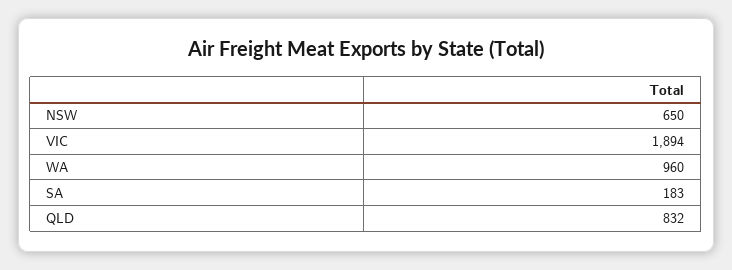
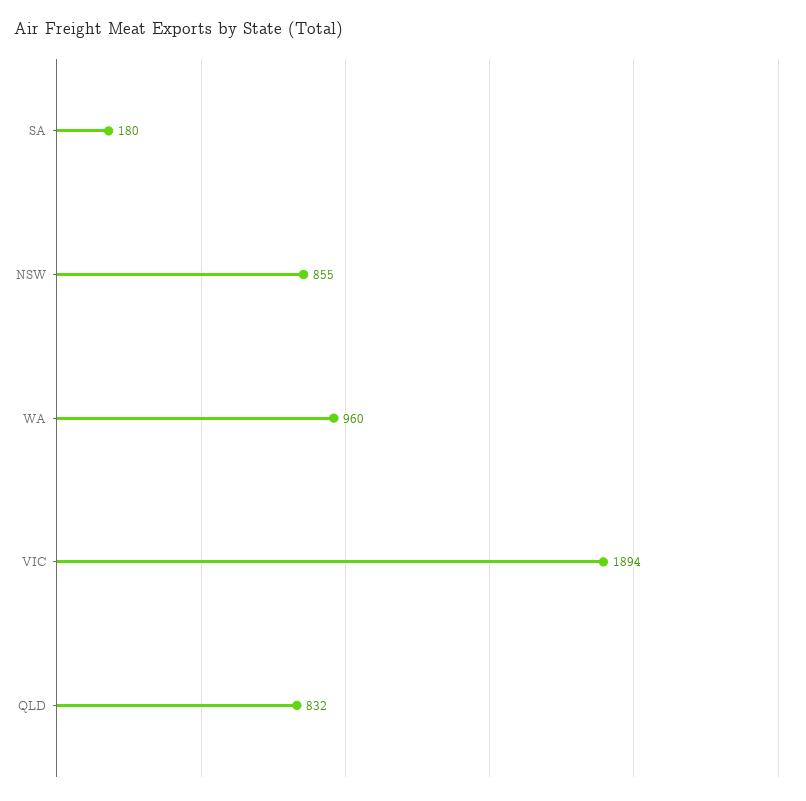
NSW: 650 -> 855
SA: 183 -> 180

